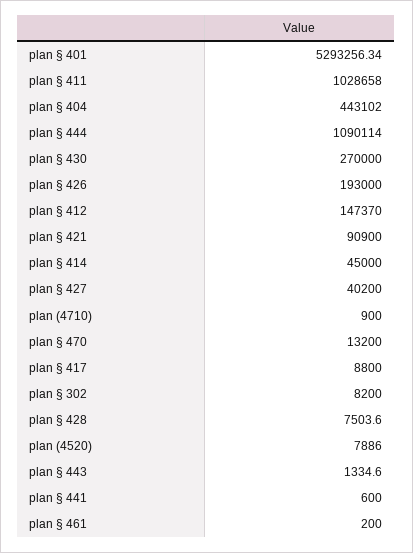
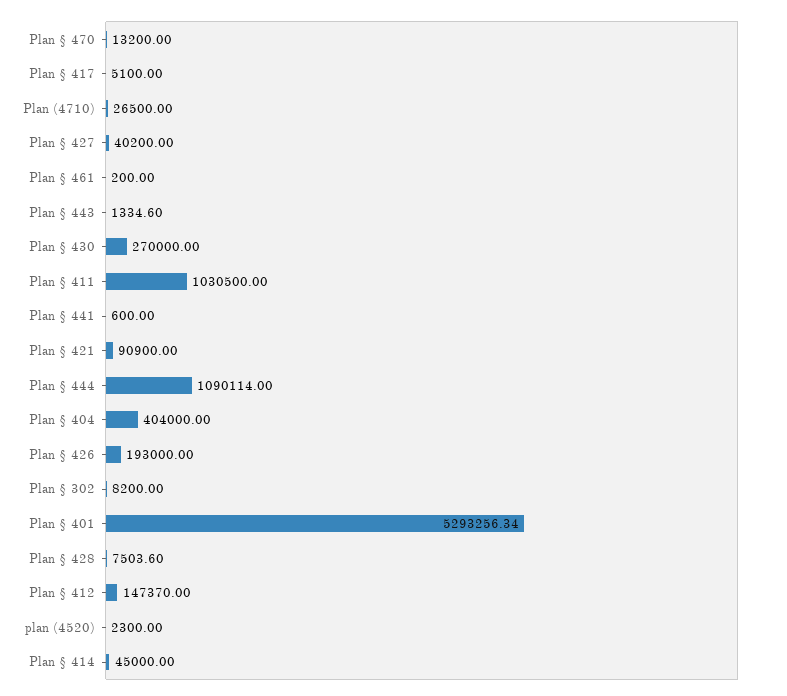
plan § 411: 1028658 -> 1030500
plan § 404: 443102 -> 404000
plan (4710): 900 -> 26500
plan § 417: 8800 -> 5100
plan (4520): 7886 -> 2300

